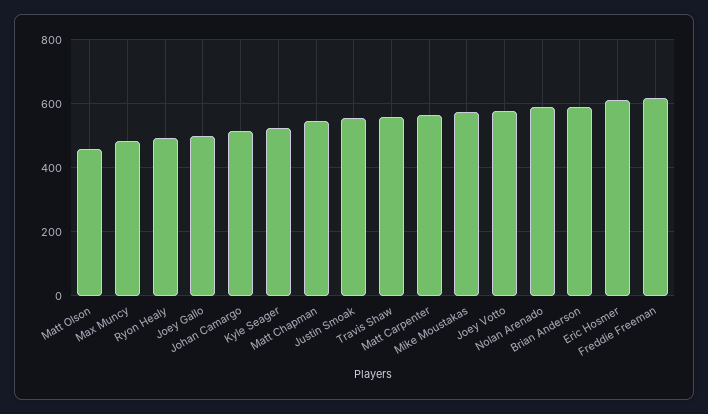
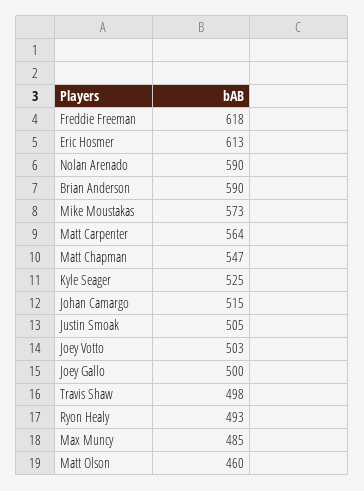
Justin Smoak: 560 -> 505
Travis Shaw: 560 -> 498
Joey Votto: 580 -> 503

